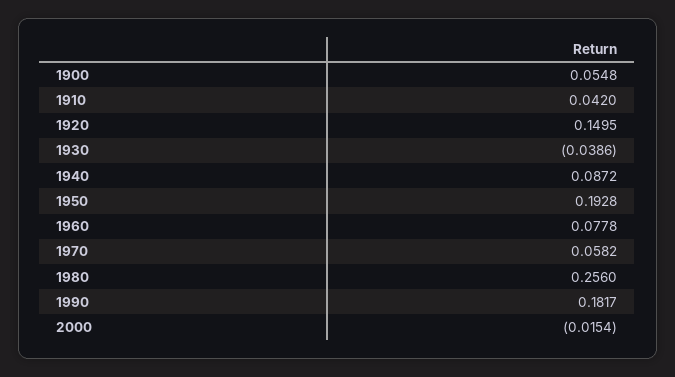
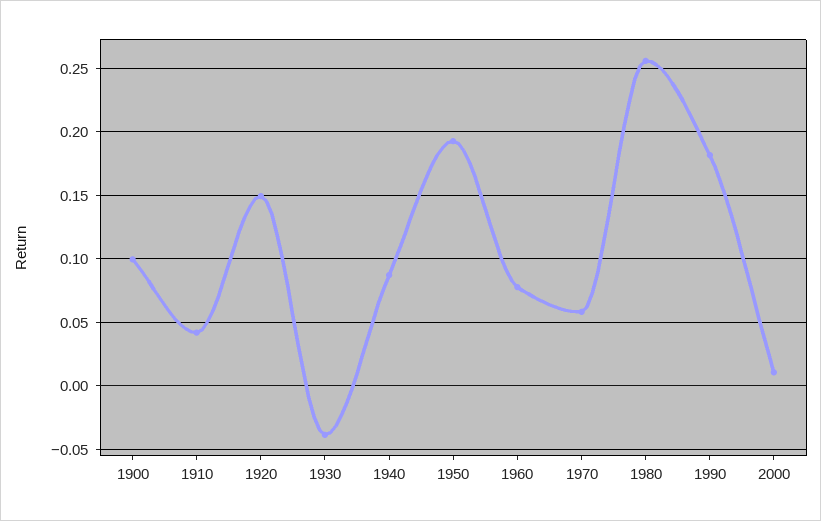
1900: 0.0548 -> 0.1
2000: -0.0154 -> 0.01

